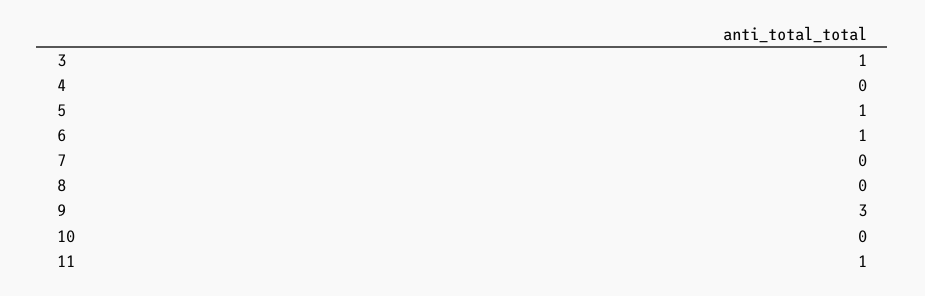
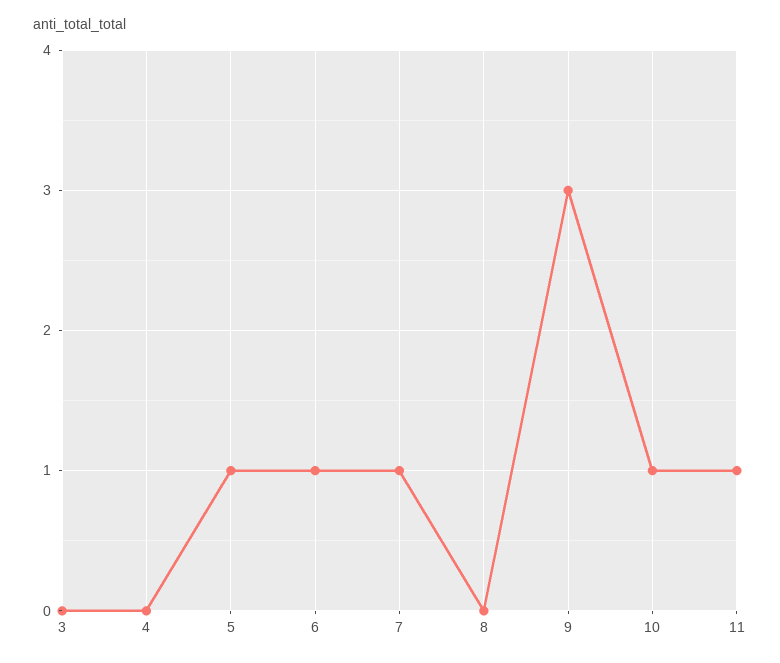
3: 1 -> 0
7: 0 -> 1
10: 0 -> 1

